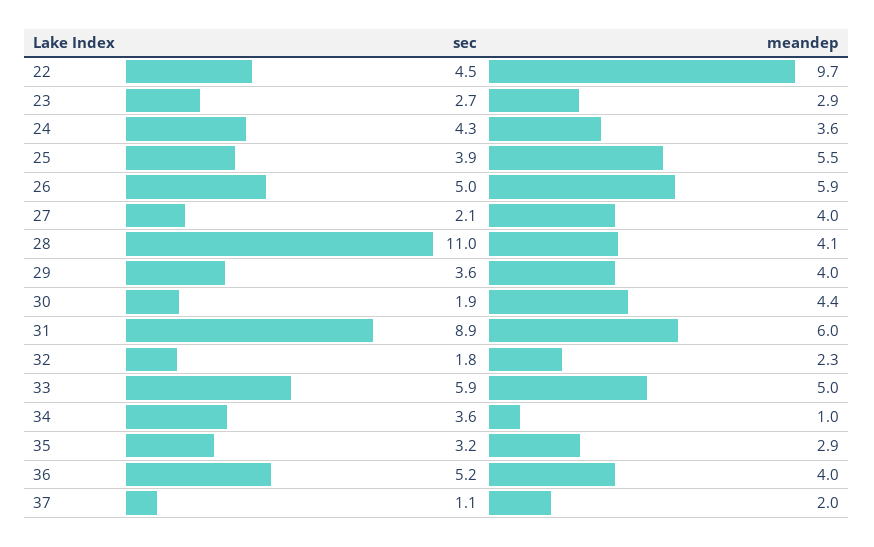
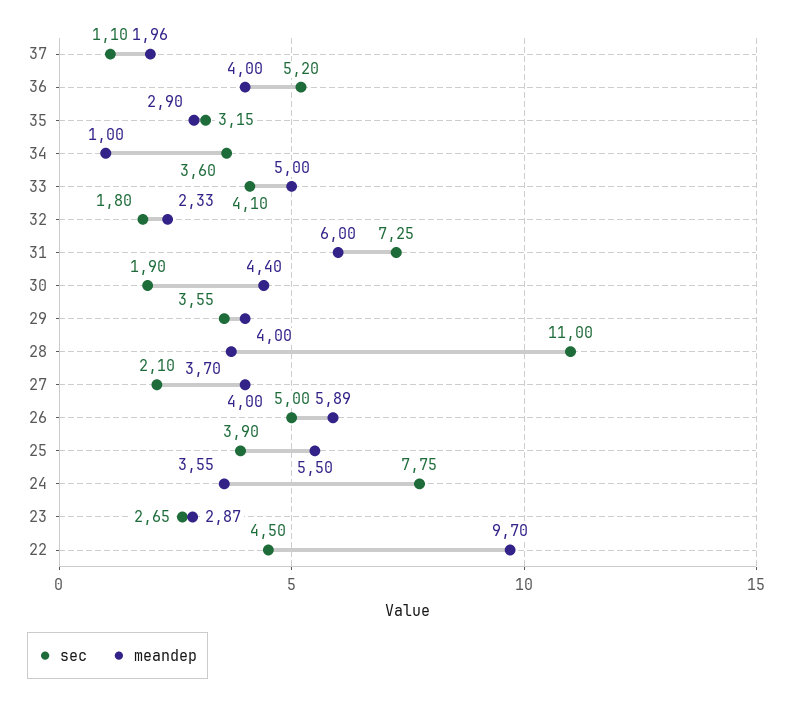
sec, 24: 4.3 -> 7.75
meandep, 28: 4.1 -> 3.7
sec, 31: 8.9 -> 7.25
sec, 33: 5.9 -> 4.1

